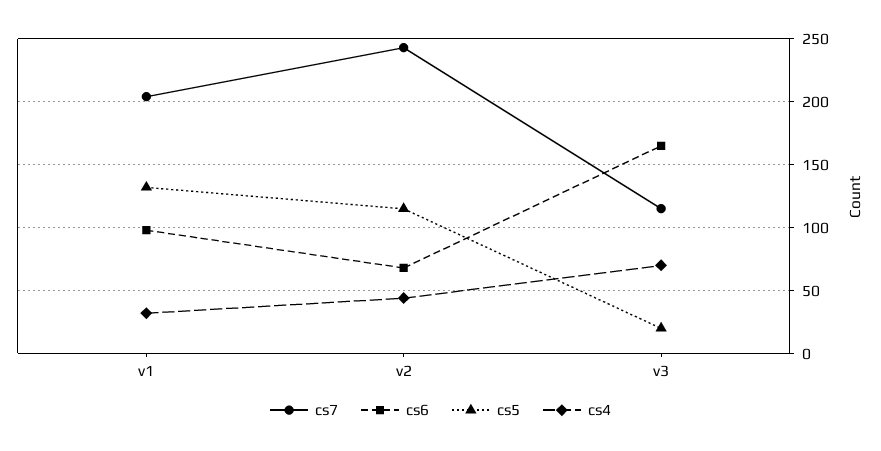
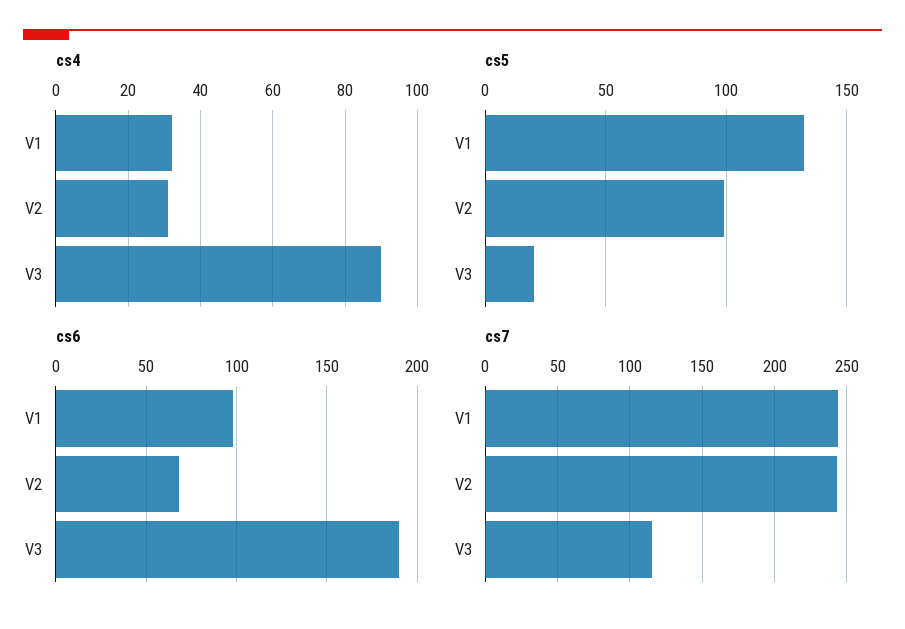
cs7, v1: 205 -> 245
cs5, v2: 115 -> 100
cs4, v2: 45 -> 30
cs6, v3: 165 -> 190
cs4, v3: 70 -> 90

